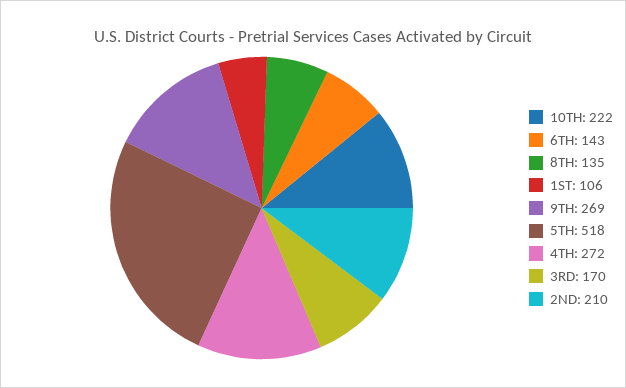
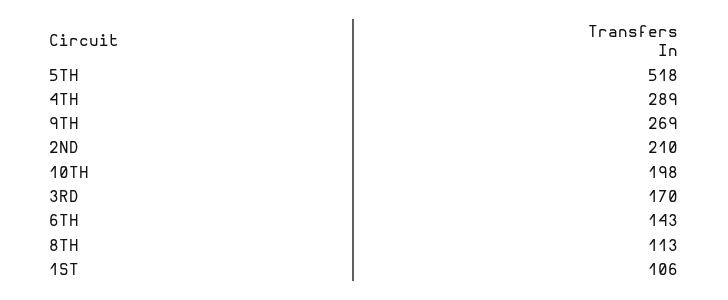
10TH: 222 -> 198
8TH: 135 -> 113
4TH: 272 -> 289

